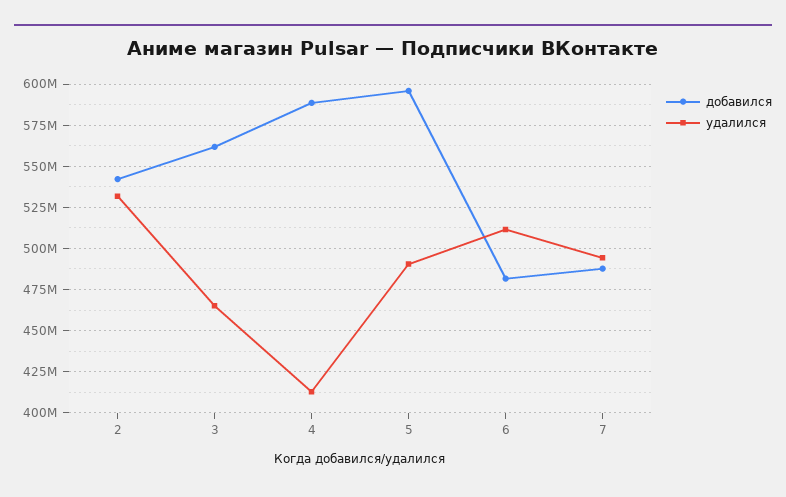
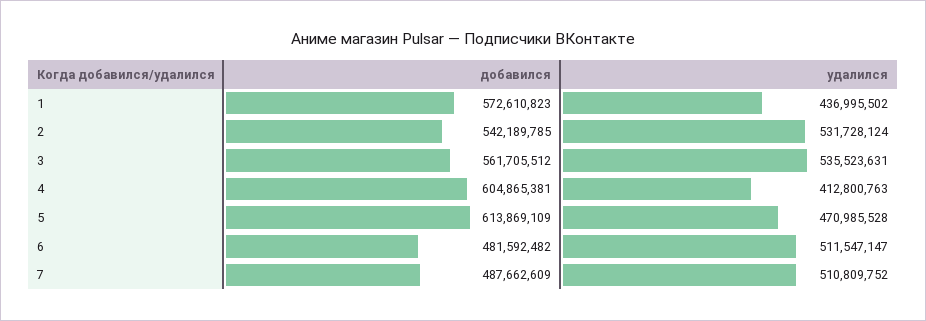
удалился, 3: 465000000 -> 535523631
добавился, 4: 590000000 -> 604865381
добавился, 5: 595000000 -> 613869109
удалился, 5: 490000000 -> 470985528
удалился, 7: 495000000 -> 510809752
добавился, 1: none -> 572610823
удалился, 1: none -> 436995502

